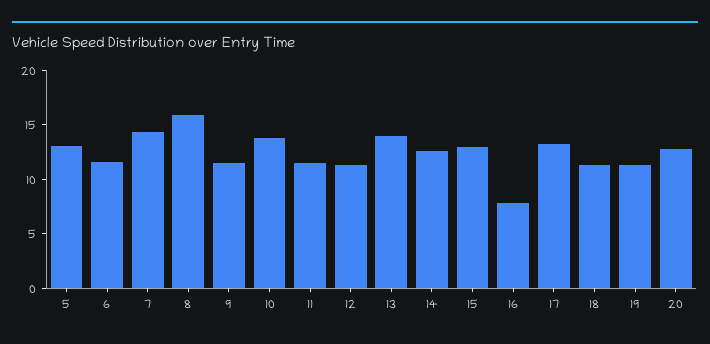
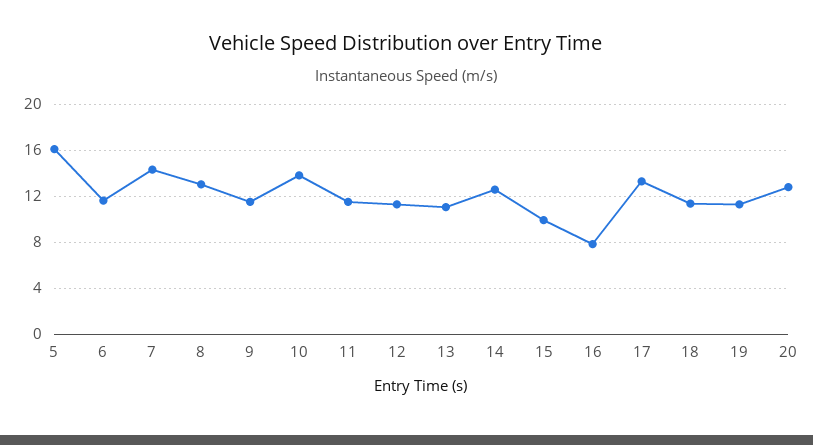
5: 13 -> 16
8: 16 -> 13
13: 14 -> 11
15: 13 -> 10

